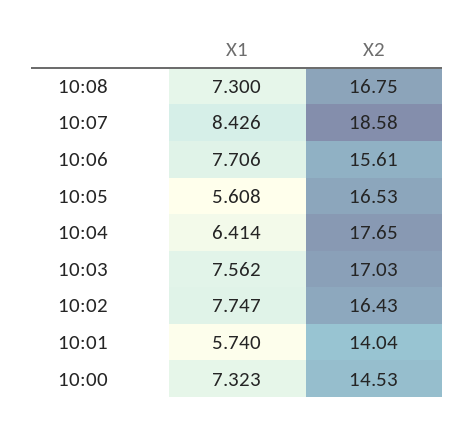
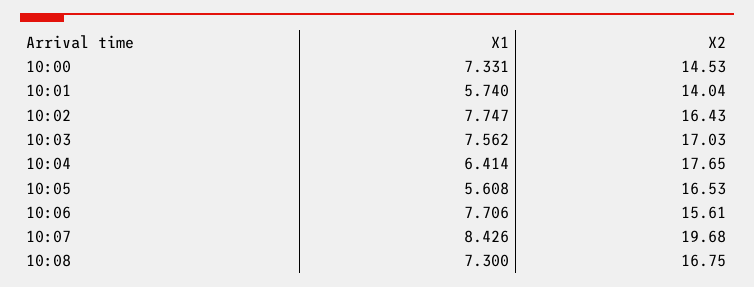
X2, 10:07: 18.58 -> 19.68
X1, 10:00: 7.323 -> 7.331

